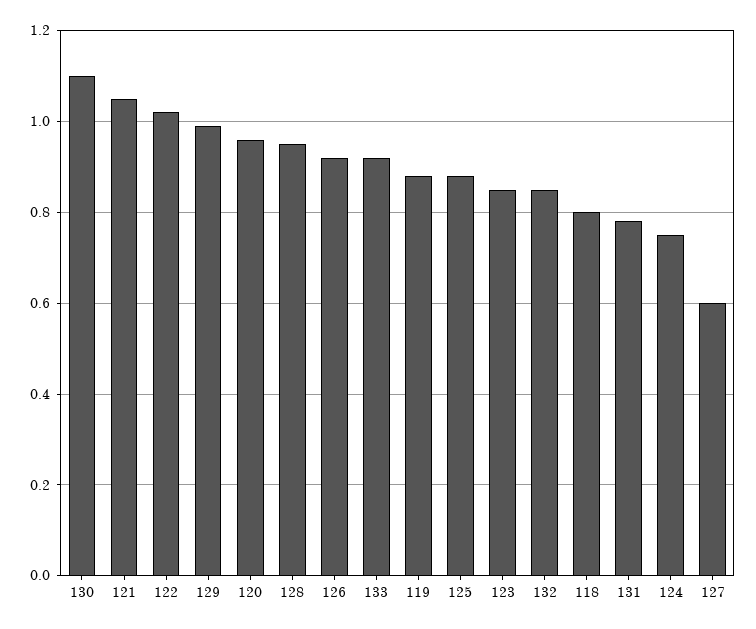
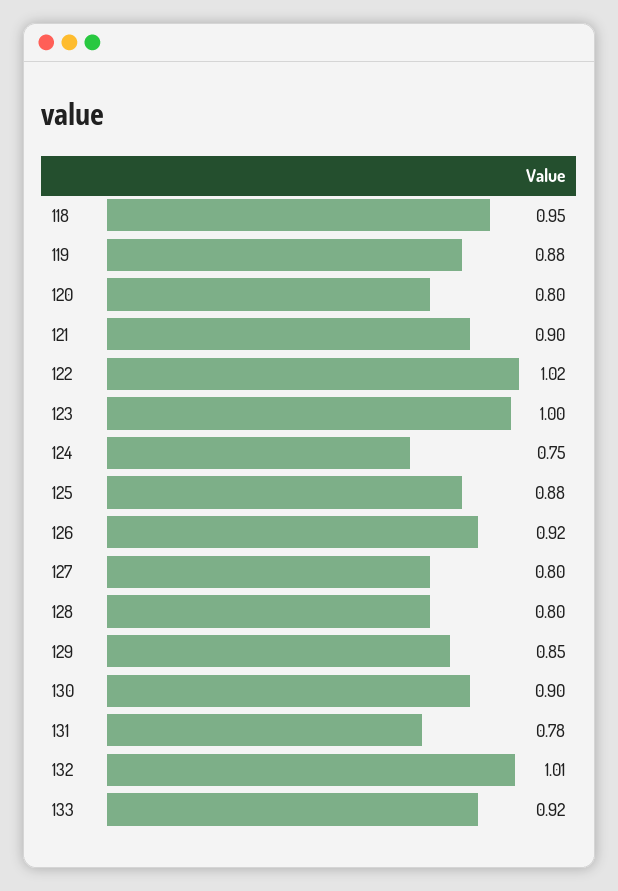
130: 1.1 -> 0.9
121: 1.05 -> 0.9
129: 1 -> 0.85
120: 0.95 -> 0.8
128: 0.95 -> 0.8
123: 0.85 -> 1
132: 0.85 -> 1.01
118: 0.8 -> 0.95
127: 0.6 -> 0.8

